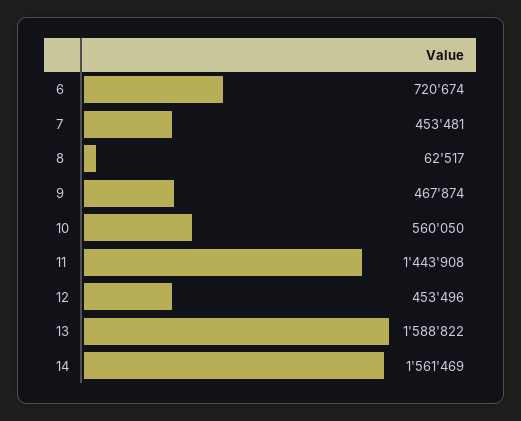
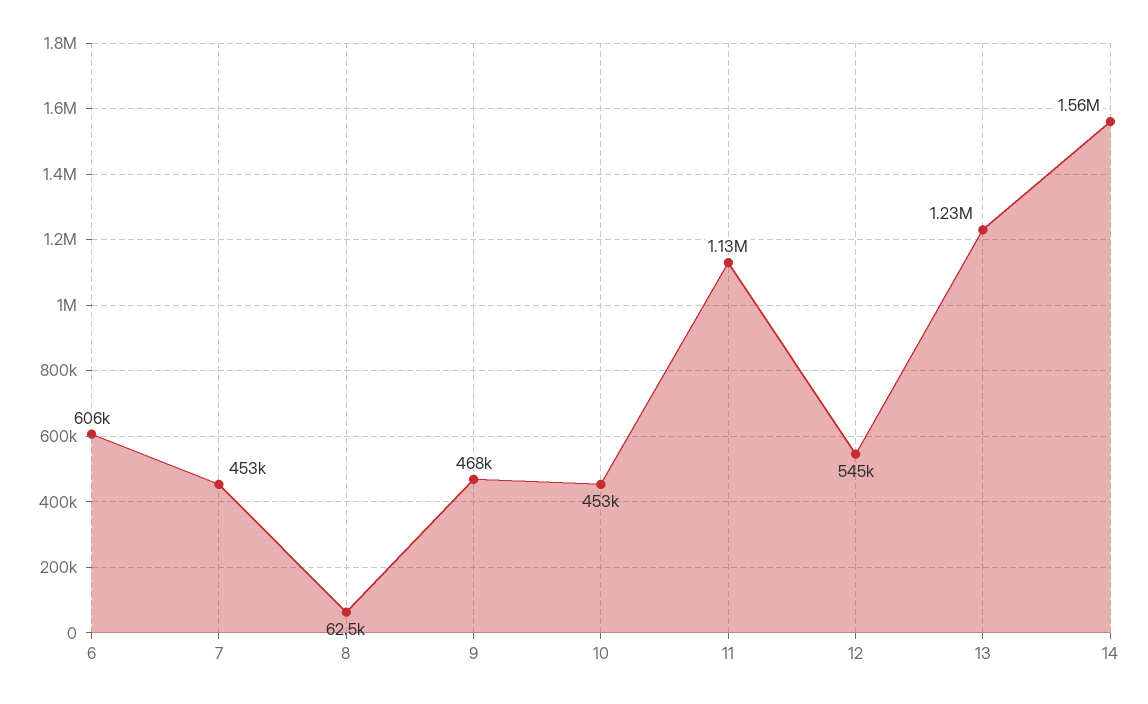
6: 720674 -> 606000
10: 560050 -> 453000
11: 1443908 -> 1130000
12: 453496 -> 545000
13: 1588822 -> 1230000

